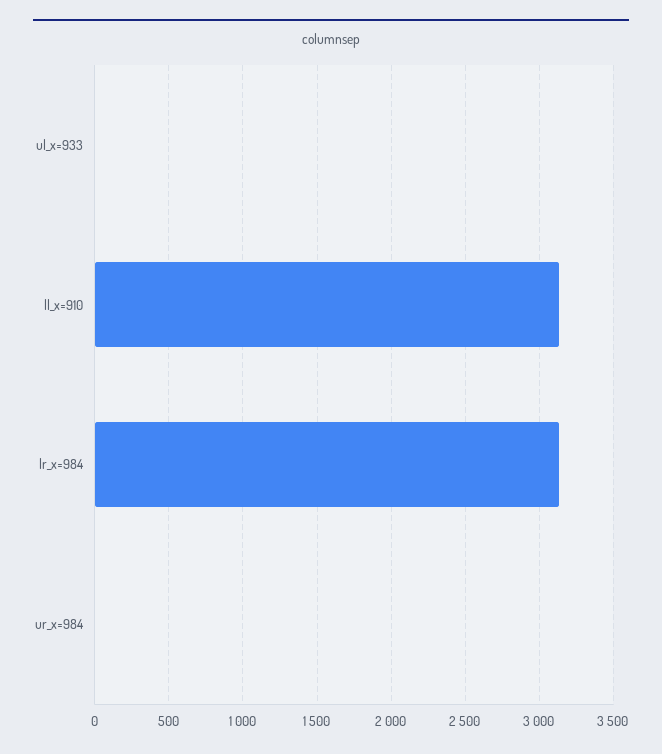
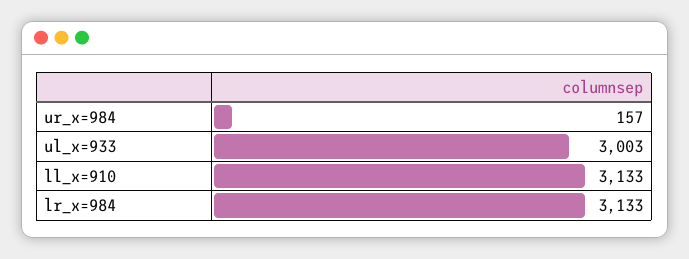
ul_x=933: 0 -> 3003
ur_x=984: 0 -> 157

